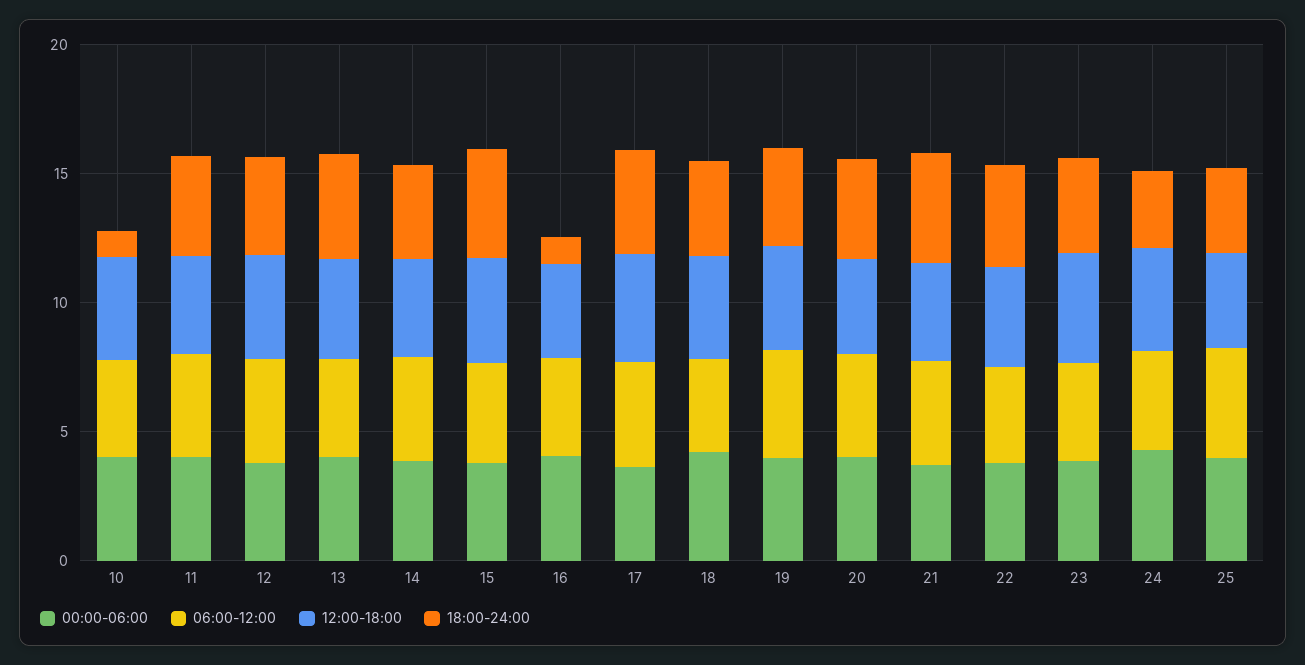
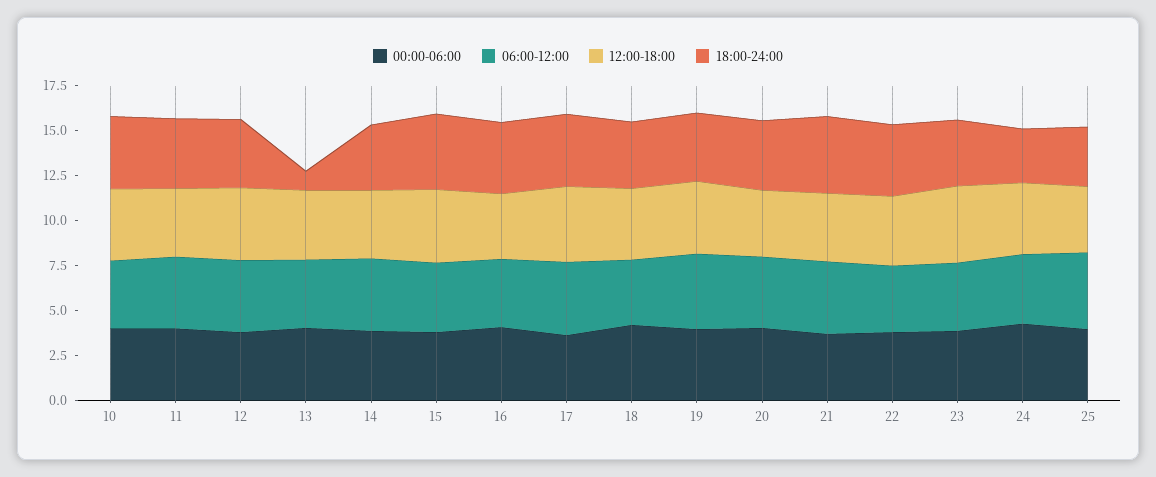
18:00-24:00, 10: 1 -> 4
18:00-24:00, 13: 4 -> 1
18:00-24:00, 16: 1 -> 4

